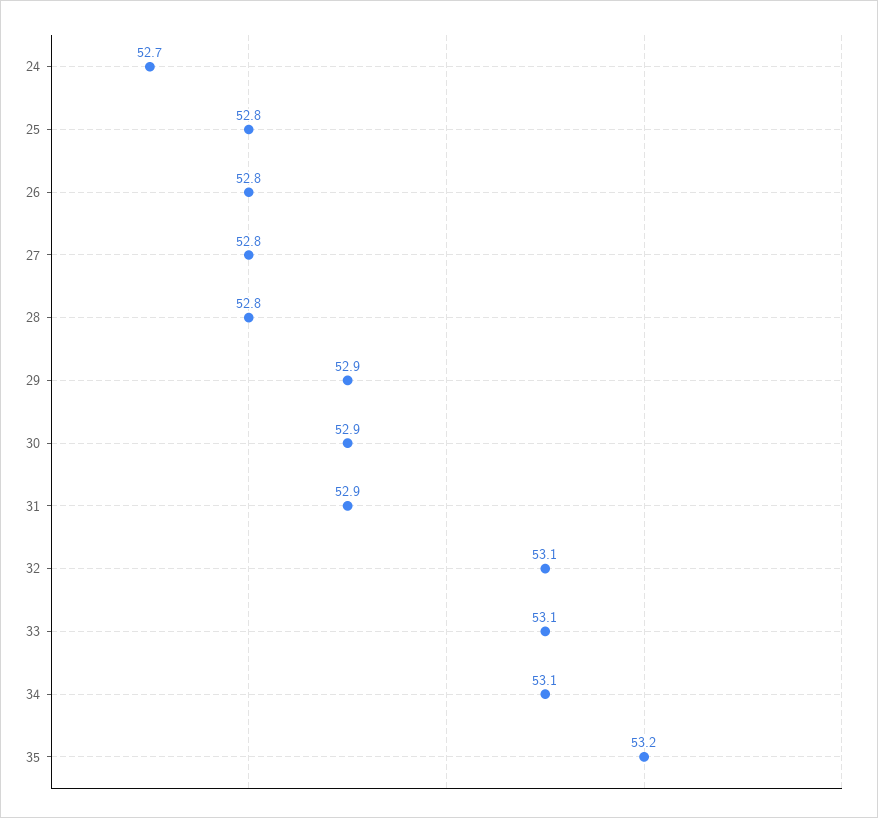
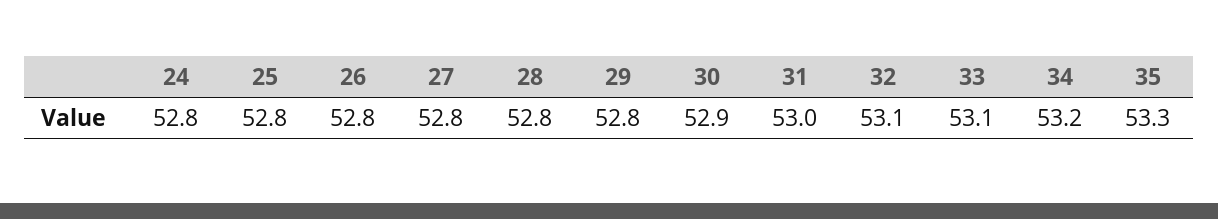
24: 52.7 -> 52.8
29: 52.9 -> 52.8
31: 52.9 -> 53
34: 53.1 -> 53.2
35: 53.2 -> 53.3

